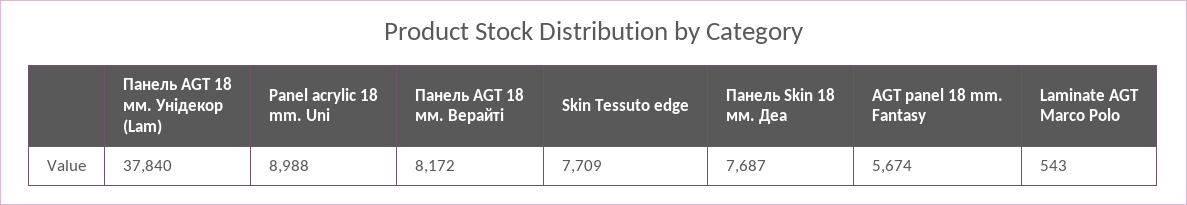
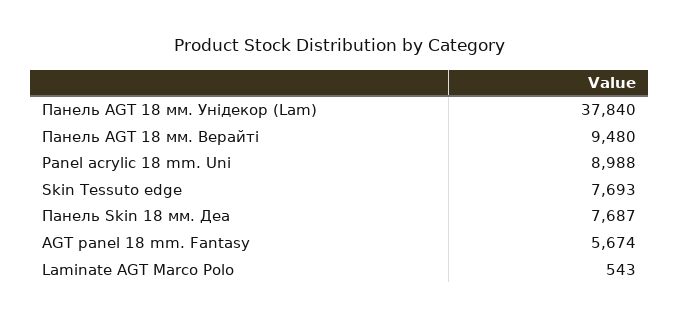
Панель AGT 18 мм. Верайті: 8172 -> 9480
Skin Tessuto edge: 7709 -> 7693

